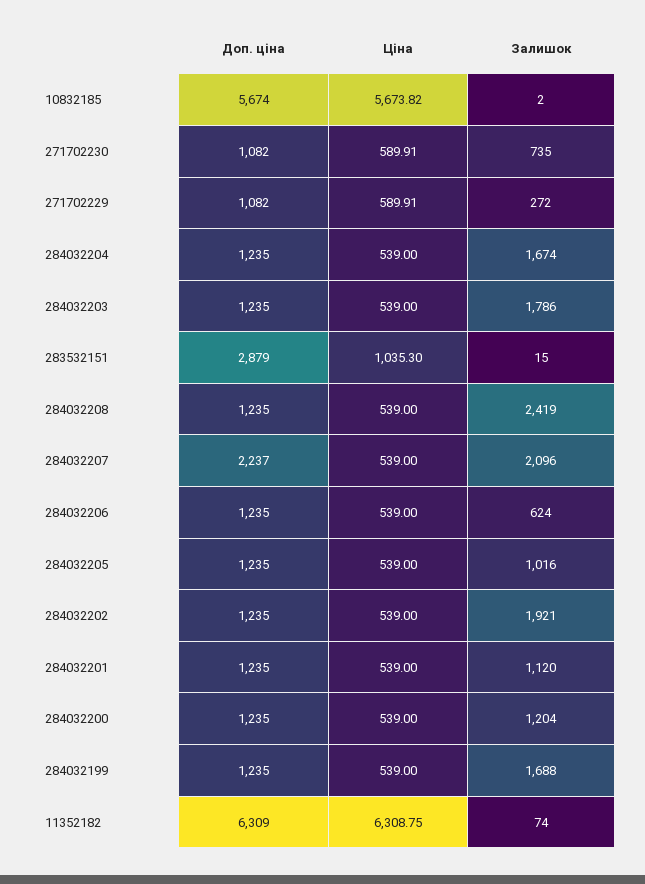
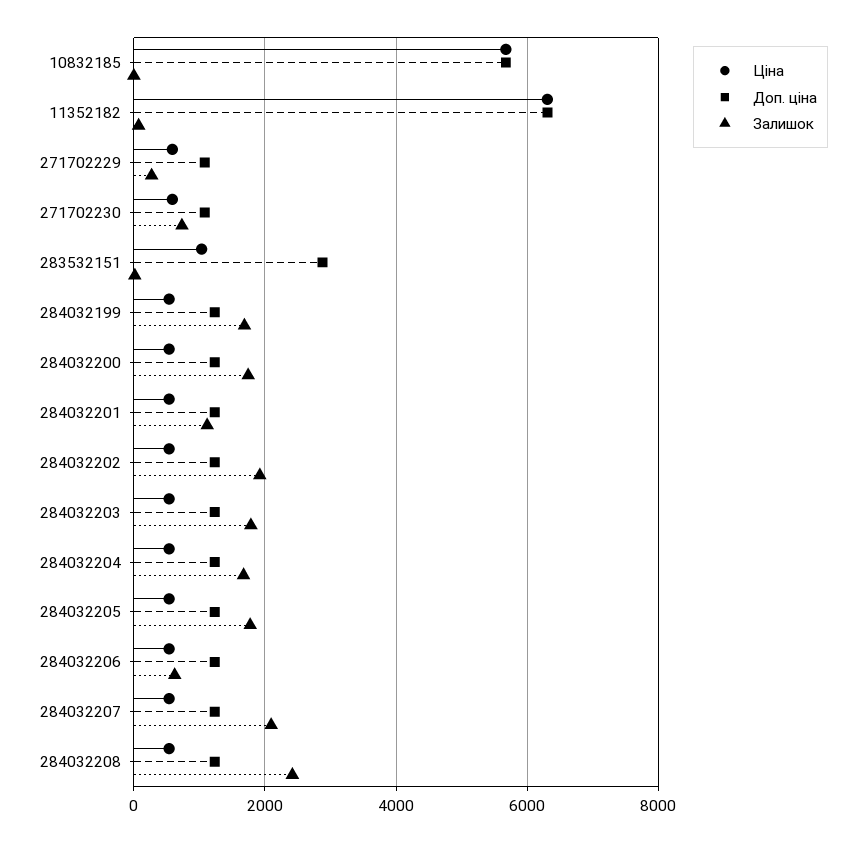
Доп. ціна, 284032207: 2237 -> 1200
Залишок, 284032205: 1016 -> 1800
Залишок, 284032200: 1204 -> 1800

